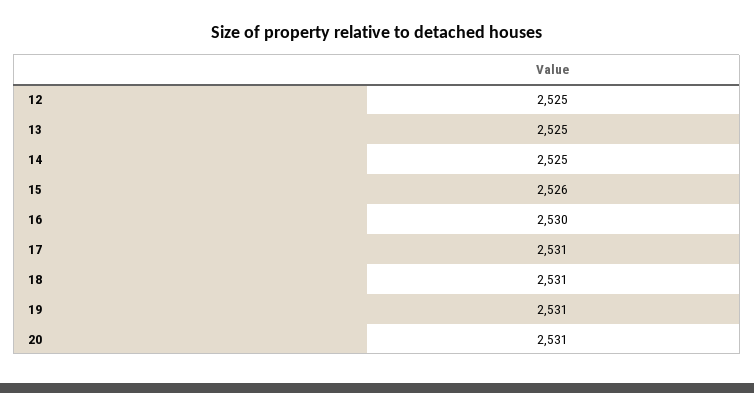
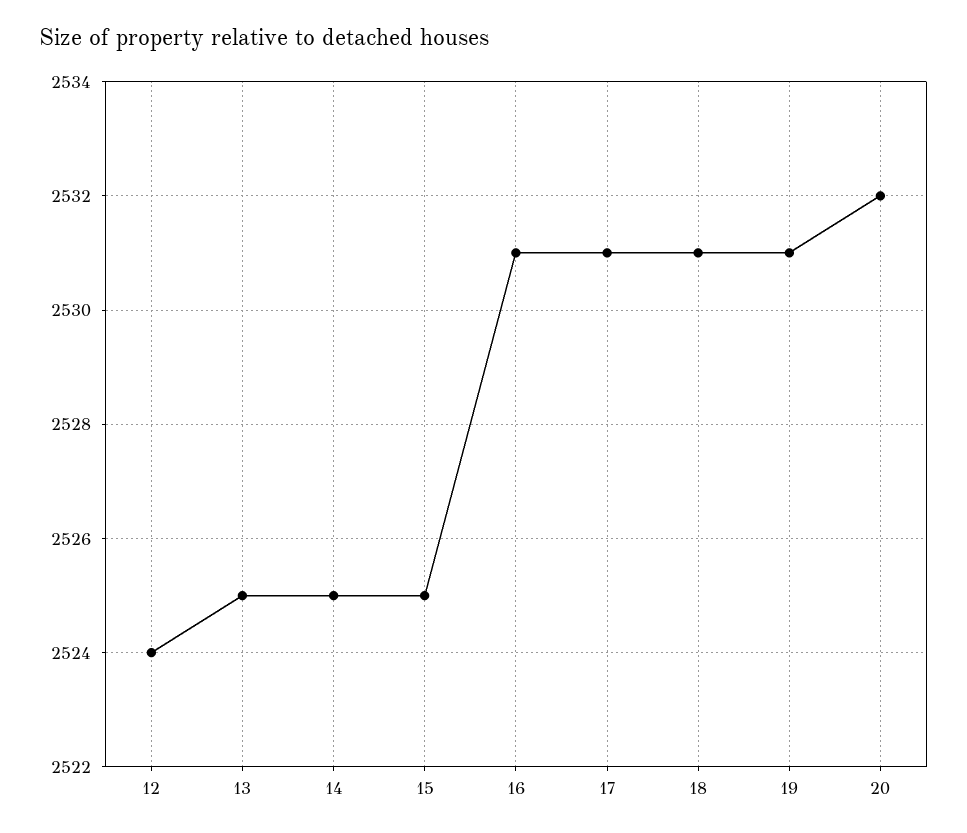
12: 2525 -> 2524
15: 2526 -> 2525
16: 2530 -> 2531
20: 2531 -> 2532

